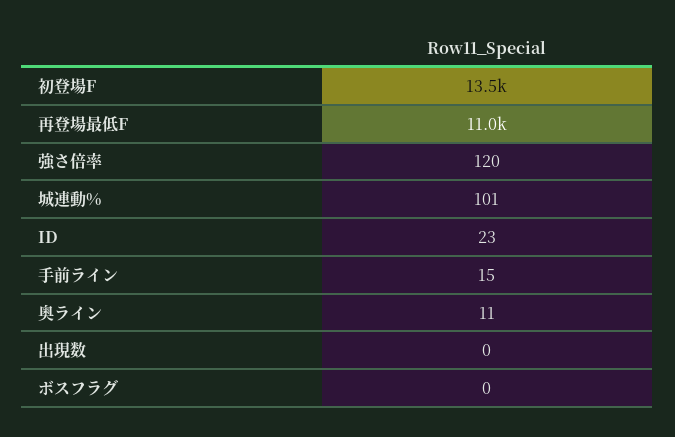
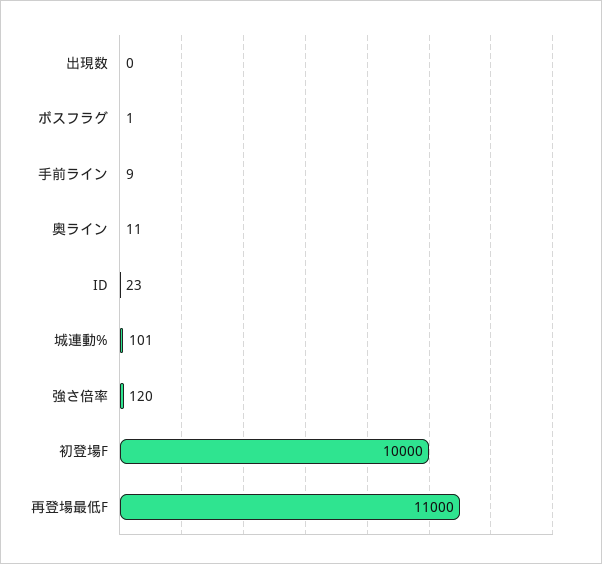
初登場F: 13500 -> 10000
手前ライン: 15 -> 9
ボスフラグ: 0 -> 1

